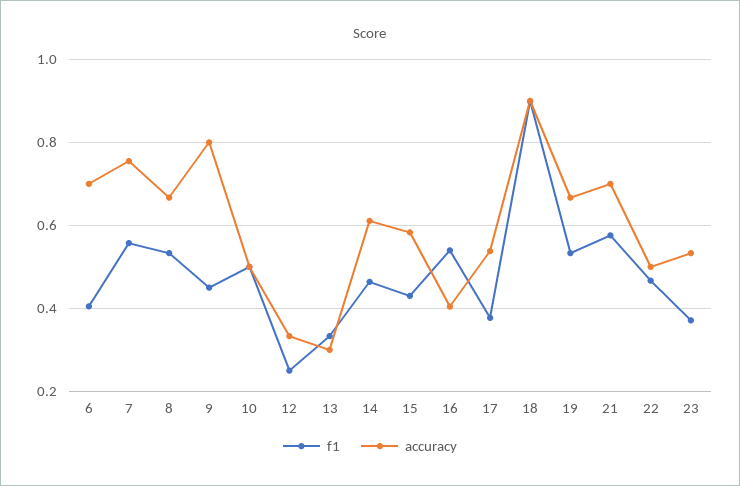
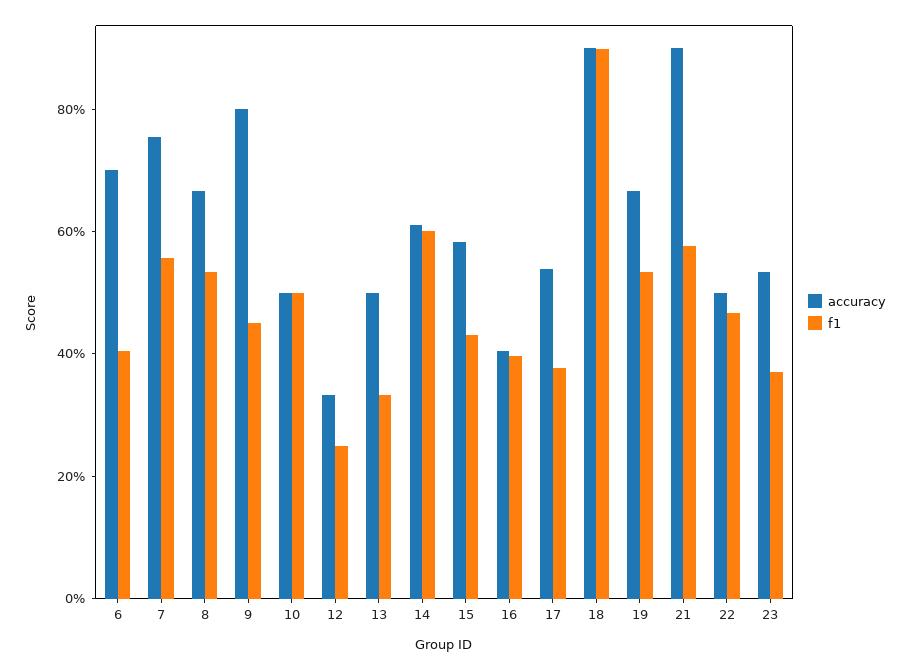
accuracy, 13: 0.3 -> 0.5
f1, 14: 0.46 -> 0.6
f1, 16: 0.54 -> 0.4
accuracy, 21: 0.7 -> 0.9

